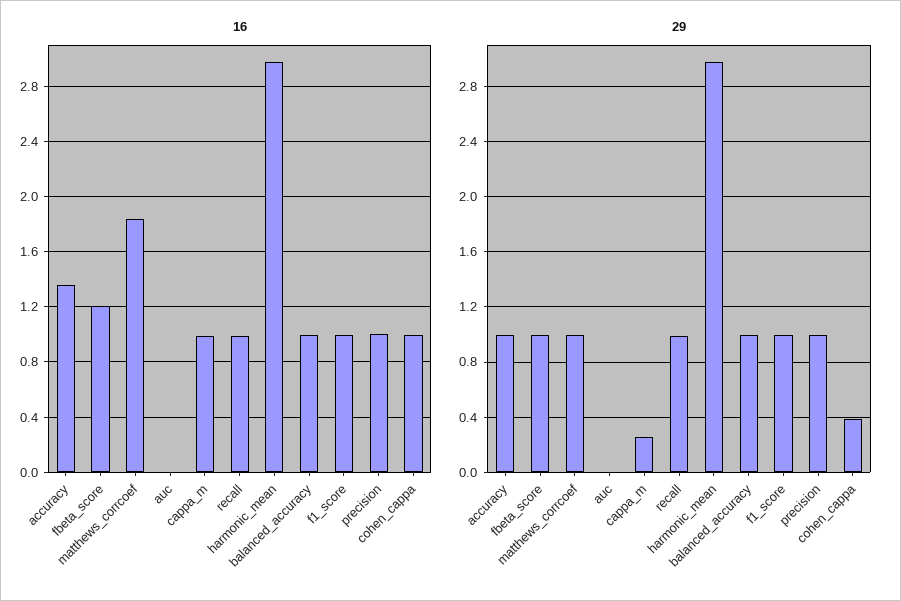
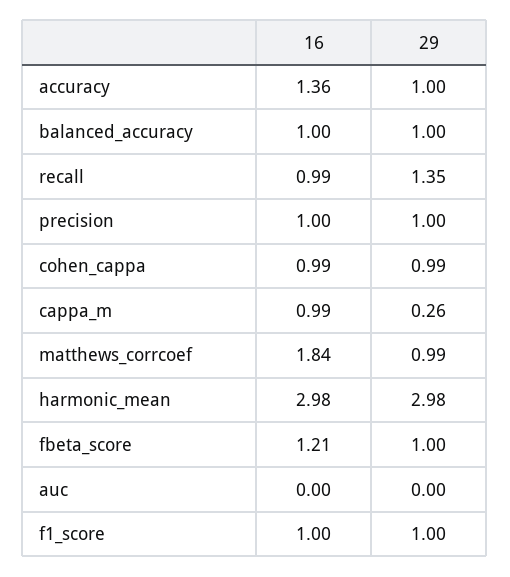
29, recall: 1 -> 1.35
29, cohen_cappa: 0.4 -> 0.99

